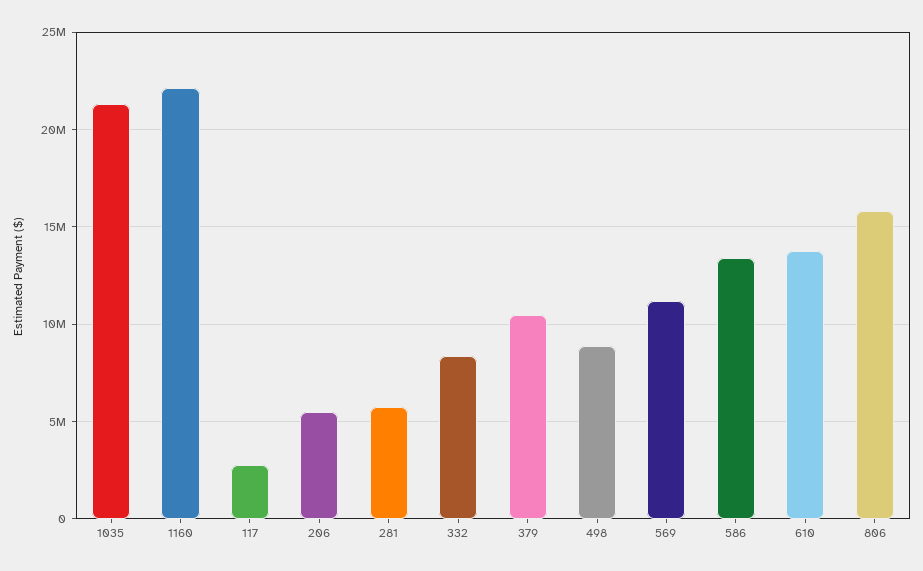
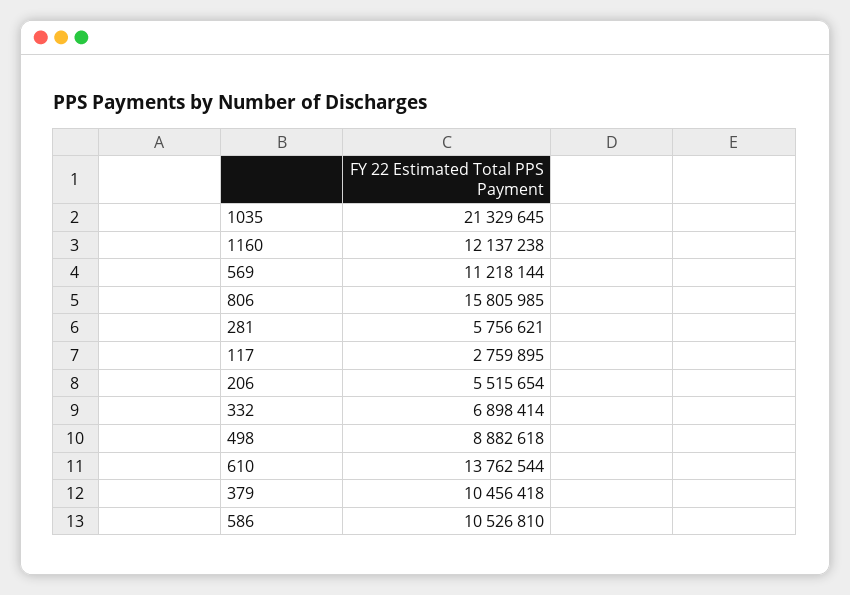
1160: 22000000 -> 12137238
332: 8500000 -> 6898414
586: 13500000 -> 10526810

